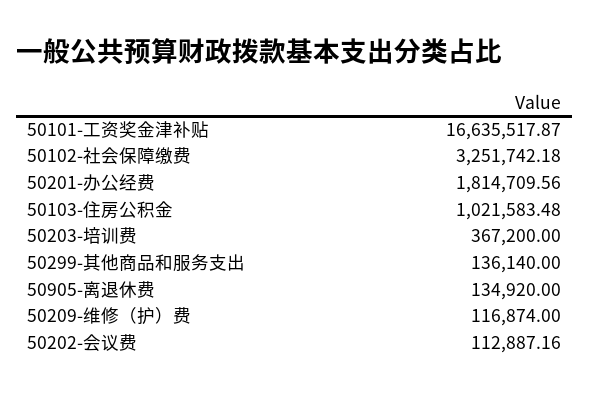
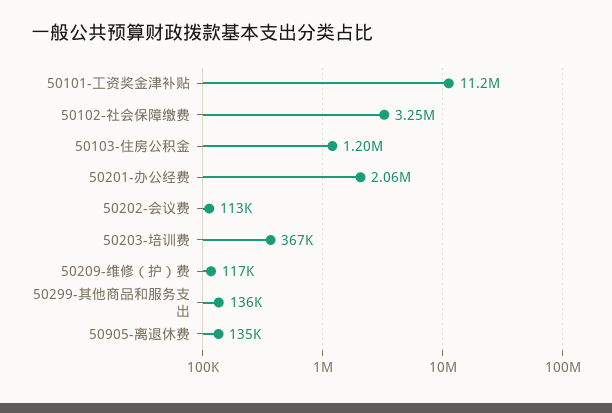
50101-工资奖金津补贴: 16635517.87 -> 11200000
50201-办公经费: 1814709.56 -> 2060000
50103-住房公积金: 1021583.48 -> 1200000

